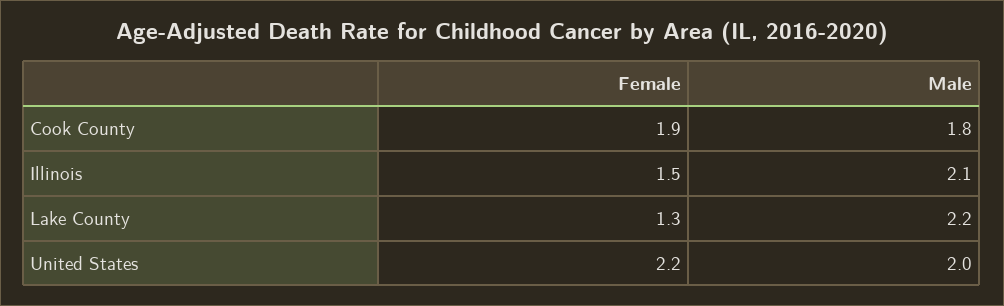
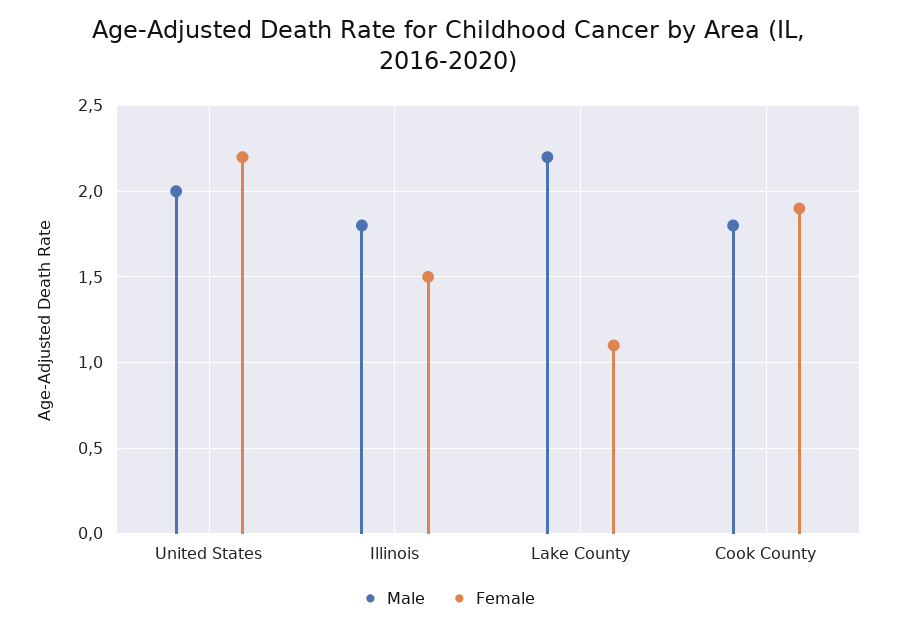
Male, Illinois: 2.1 -> 1.8
Female, Lake County: 1.3 -> 1.1

